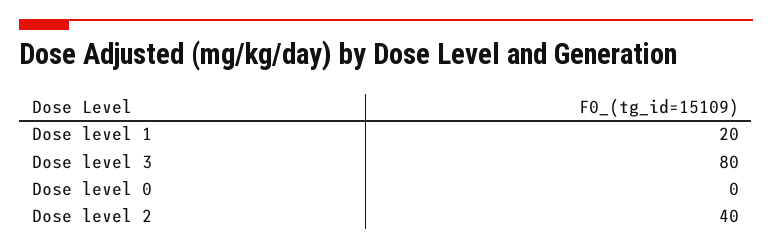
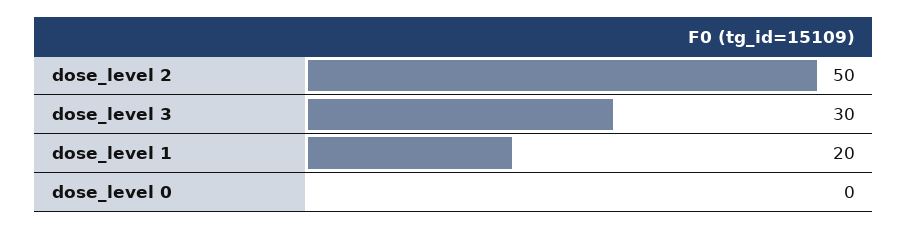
Dose level 3: 80 -> 30
Dose level 2: 40 -> 50

